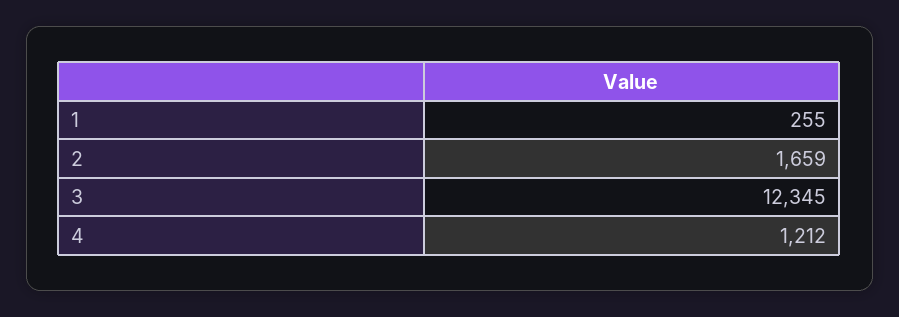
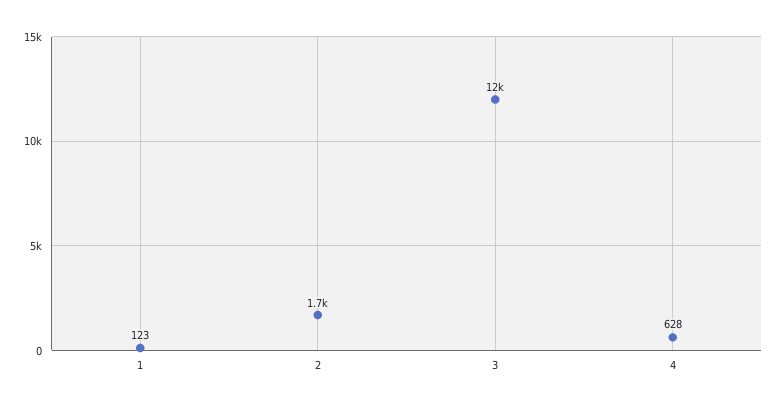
1: 255 -> 123
4: 1212 -> 628

